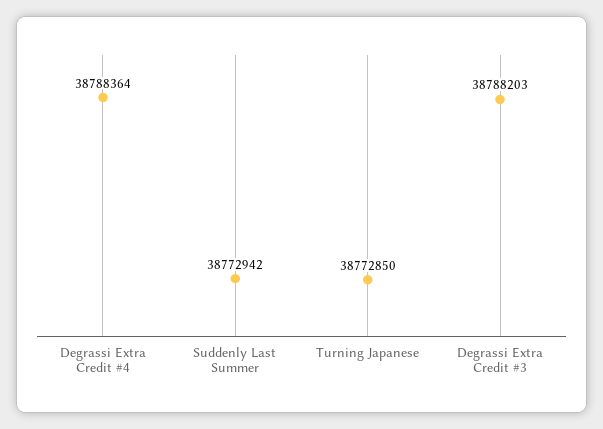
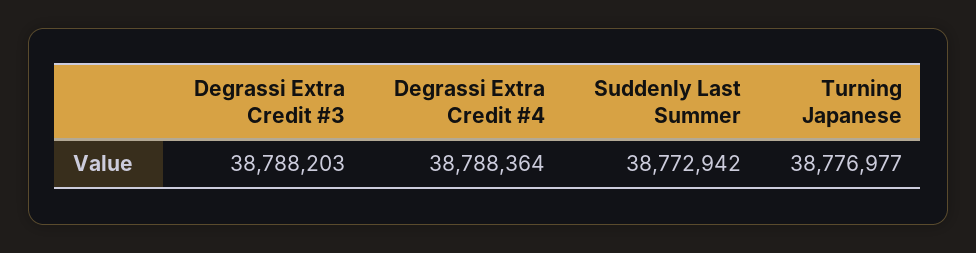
Turning Japanese: 38772850 -> 38776977

